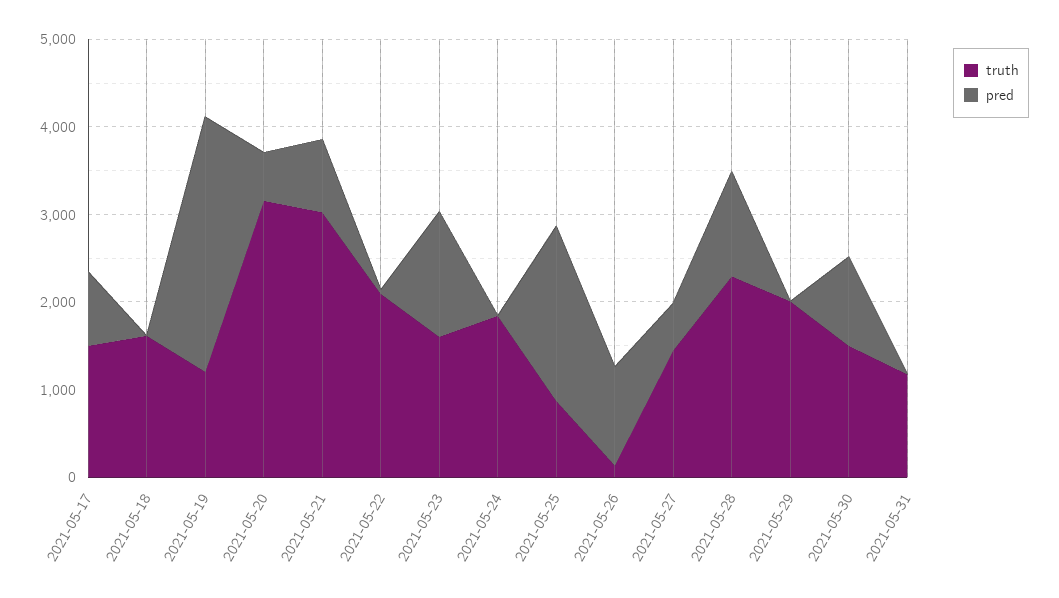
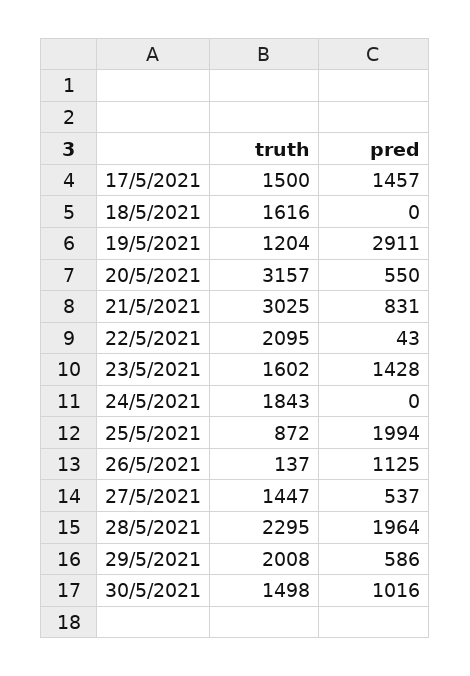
pred, 2021-05-17: 800 -> 1457
pred, 2021-05-28: 1200 -> 1964
pred, 2021-05-29: 0 -> 586
truth, 2021-05-31: 1200 -> none
pred, 2021-05-31: 0 -> none

